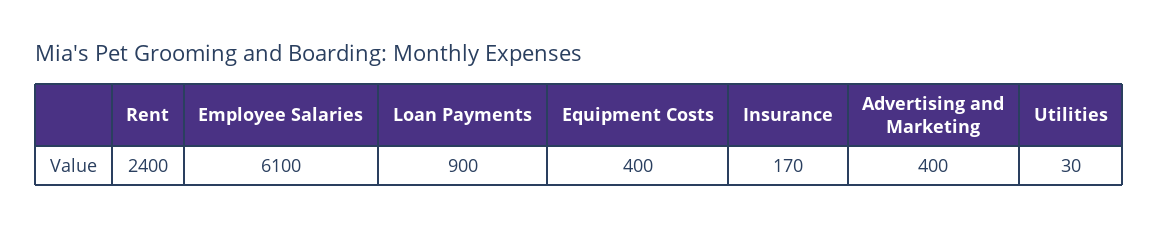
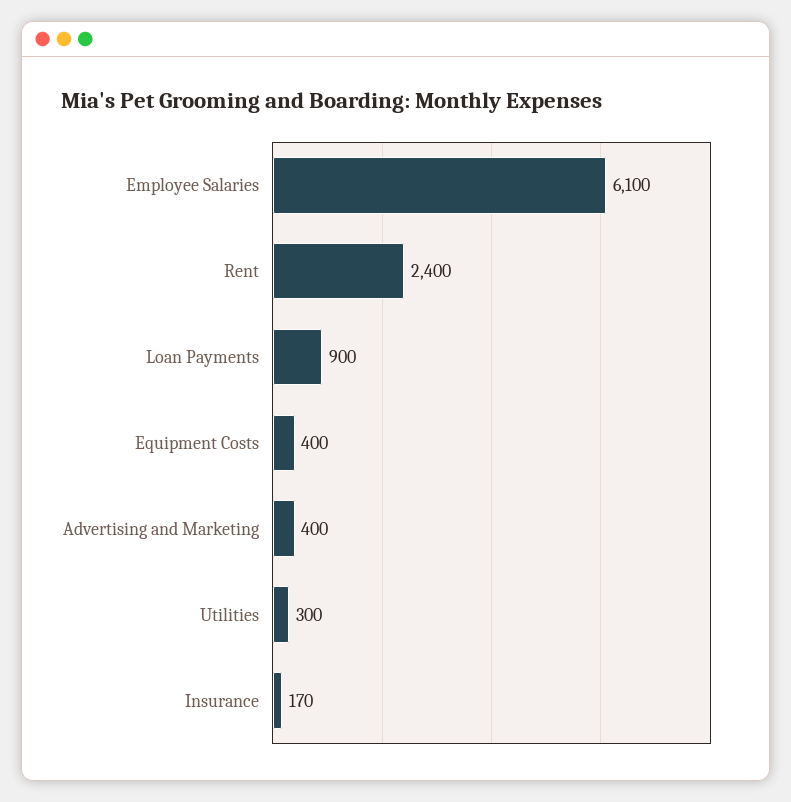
Utilities: 30 -> 300

